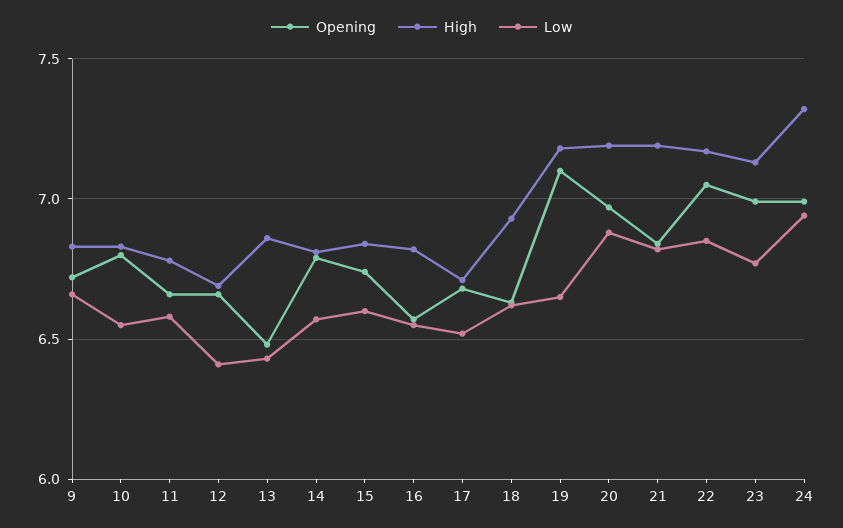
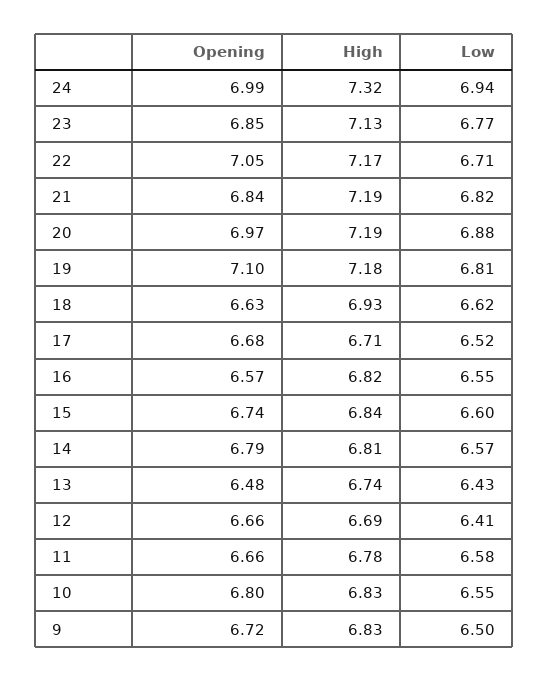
Low, 9: 6.65 -> 6.5
High, 13: 6.85 -> 6.74
Low, 19: 6.65 -> 6.81
Low, 22: 6.85 -> 6.71
Opening, 23: 7 -> 6.85

